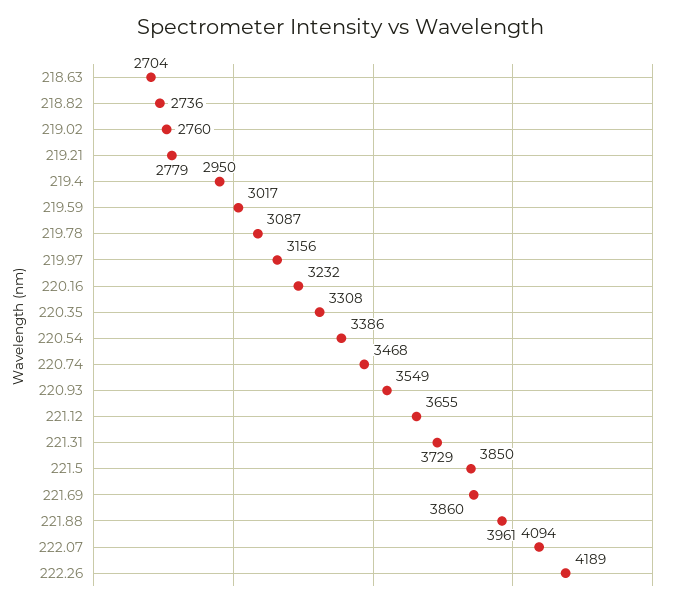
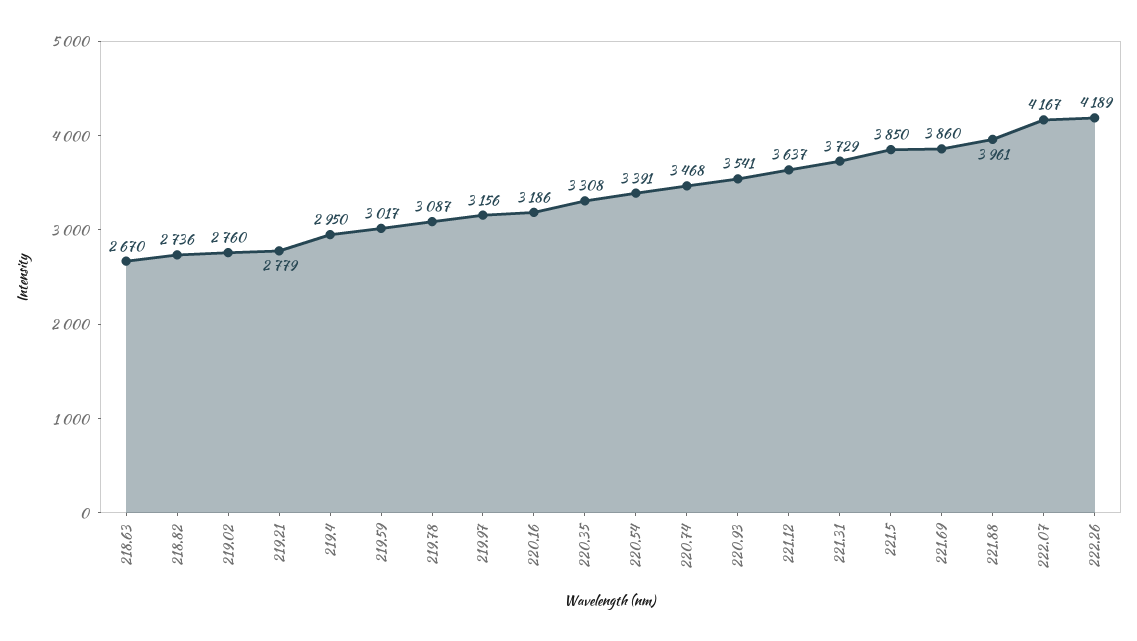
218.63: 2704 -> 2670
220.16: 3232 -> 3186
220.54: 3386 -> 3391
220.93: 3549 -> 3541
221.12: 3655 -> 3637
222.07: 4094 -> 4167

